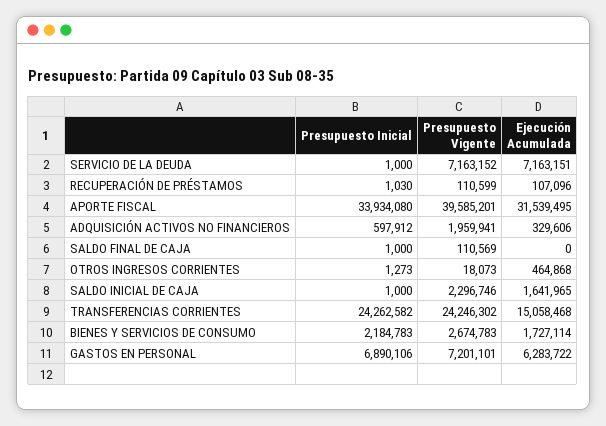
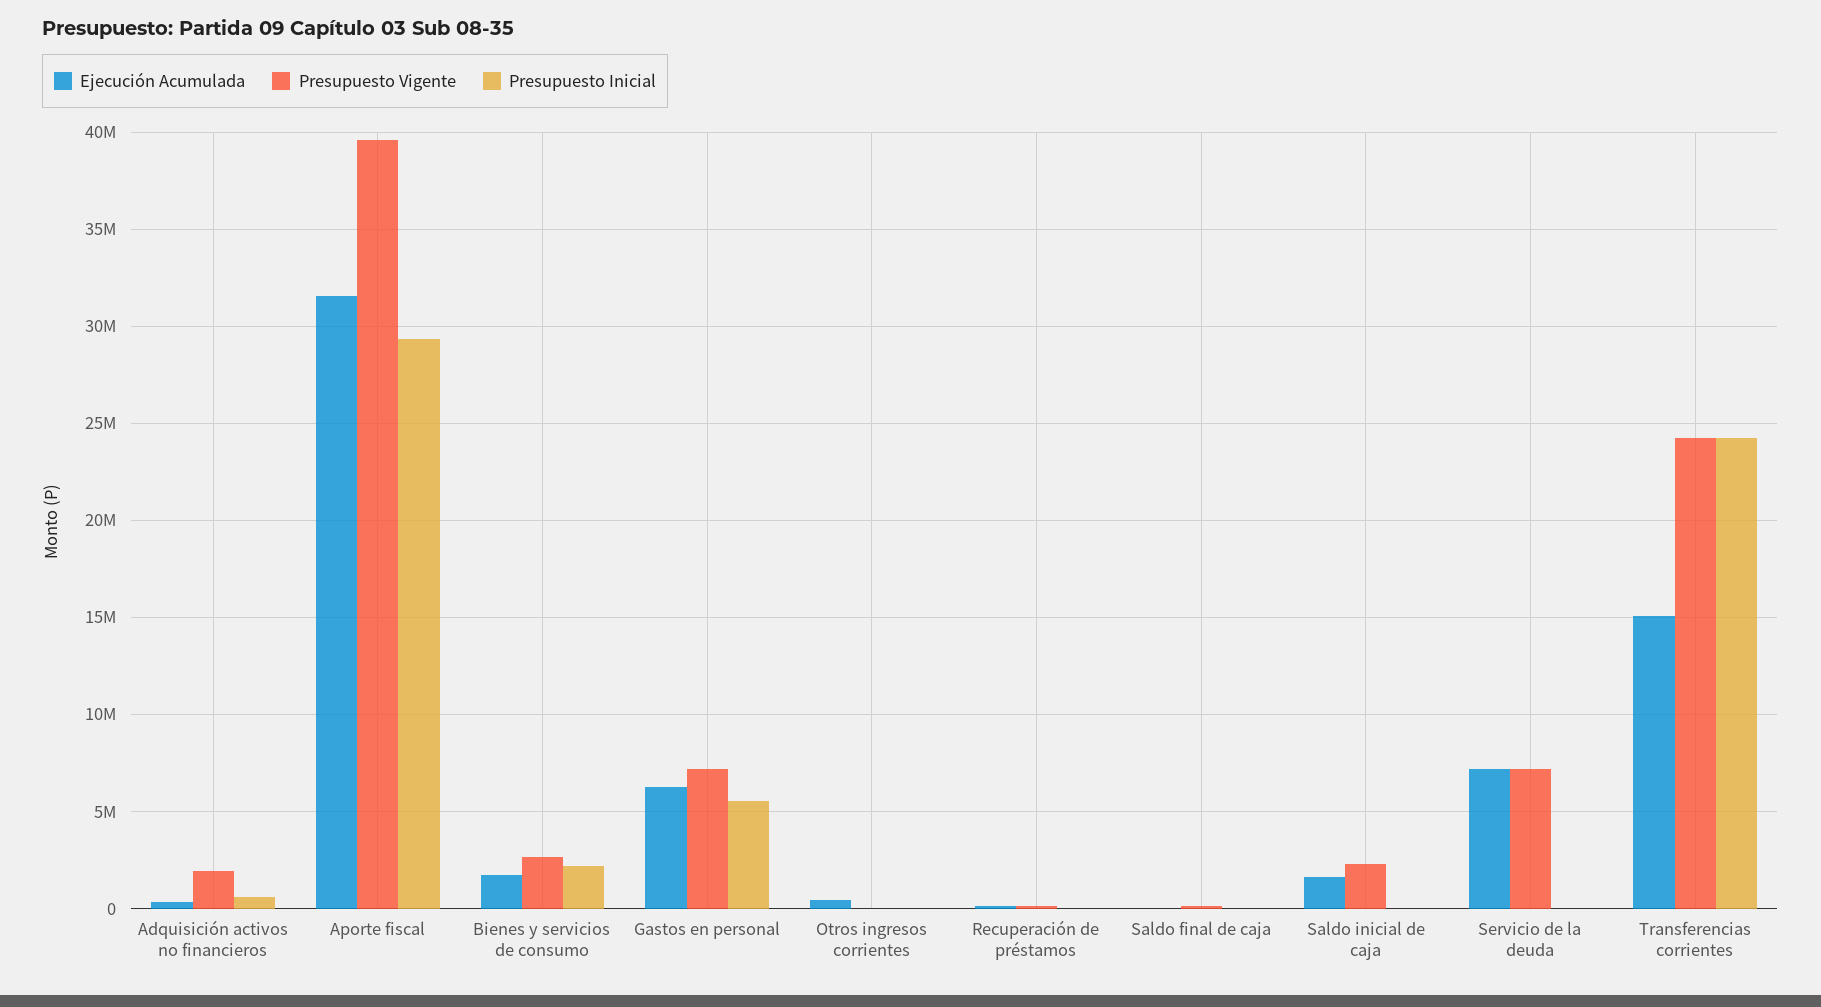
Presupuesto Inicial, APORTE FISCAL: 33934080 -> 29500000
Presupuesto Inicial, GASTOS EN PERSONAL: 6890106 -> 5500000

